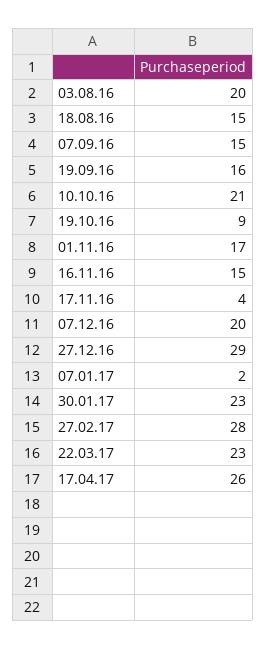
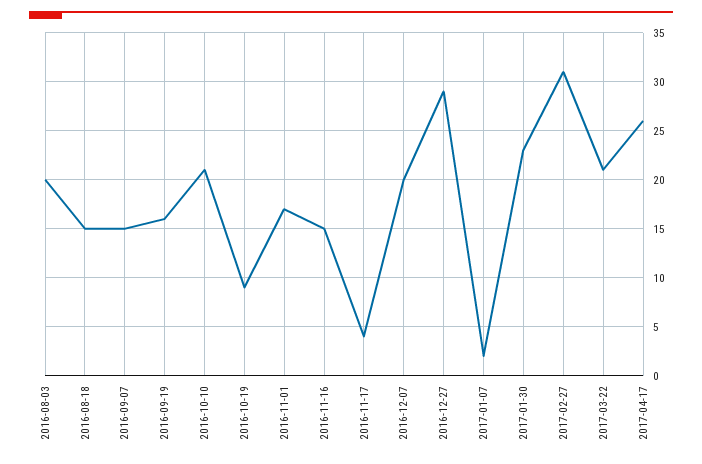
27.02.17: 28 -> 31
22.03.17: 23 -> 21

